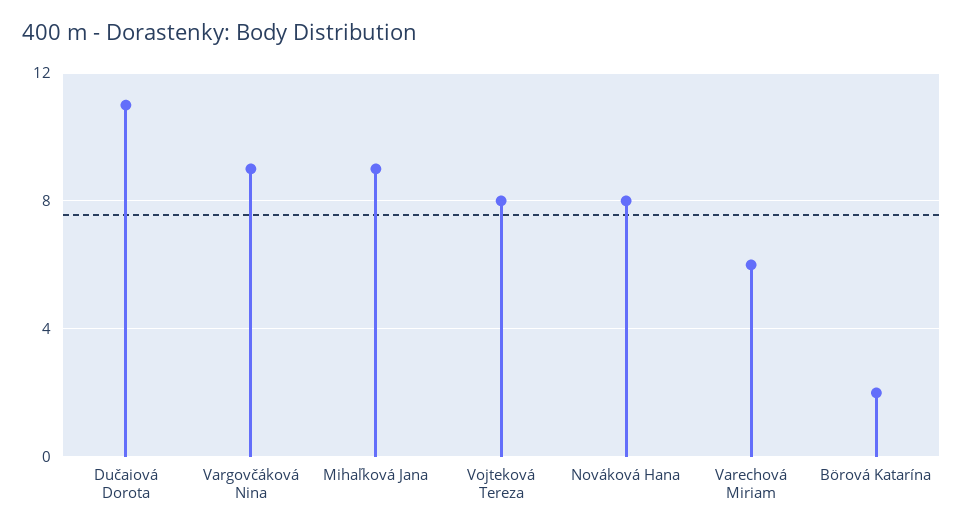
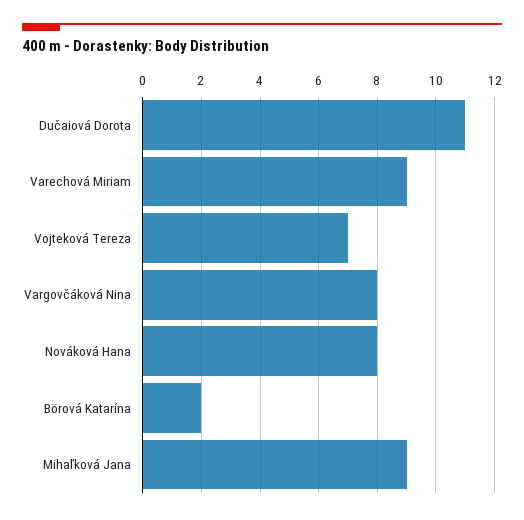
Vargovčáková Nina: 9 -> 8
Vojteková Tereza: 8 -> 7
Varechová Miriam: 6 -> 9

